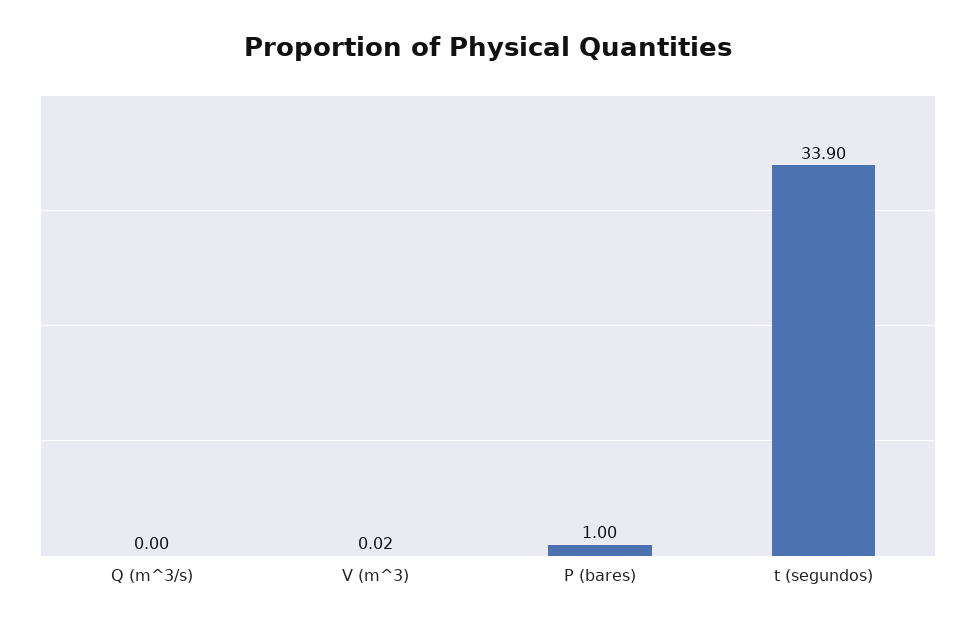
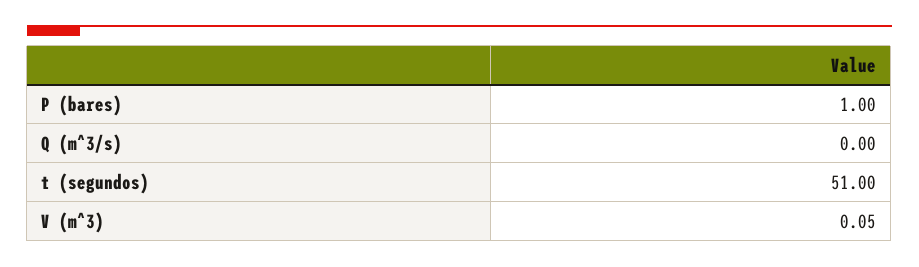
V (m^3): 0.02 -> 0.05
t (segundos): 33.9 -> 51

